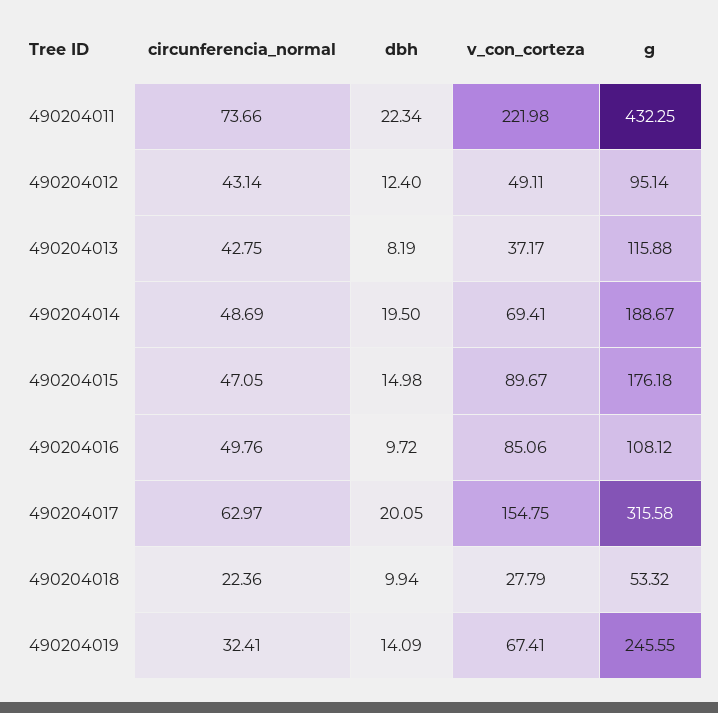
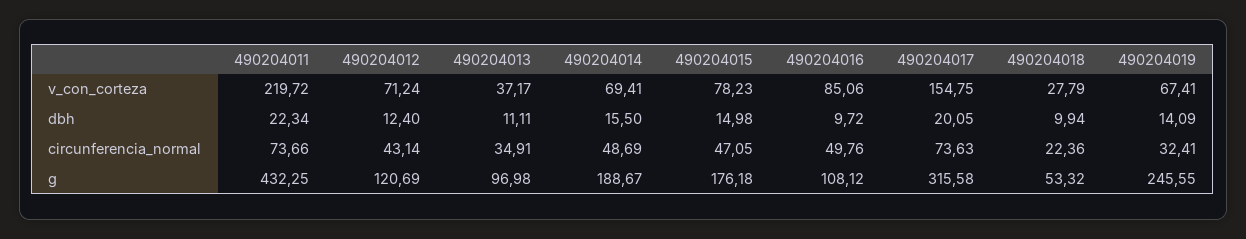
v_con_corteza, 490204011: 221.98 -> 219.72
v_con_corteza, 490204012: 49.11 -> 71.24
g, 490204012: 95.14 -> 120.69
circunferencia_normal, 490204013: 42.75 -> 34.91
dbh, 490204013: 8.19 -> 11.11
g, 490204013: 115.88 -> 96.98
dbh, 490204014: 19.5 -> 15.5
v_con_corteza, 490204015: 89.67 -> 78.23
circunferencia_normal, 490204017: 62.97 -> 73.63

